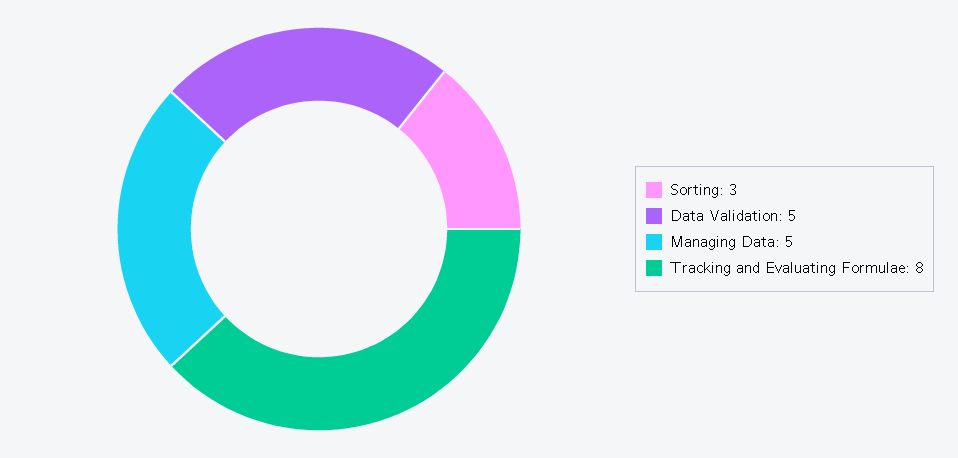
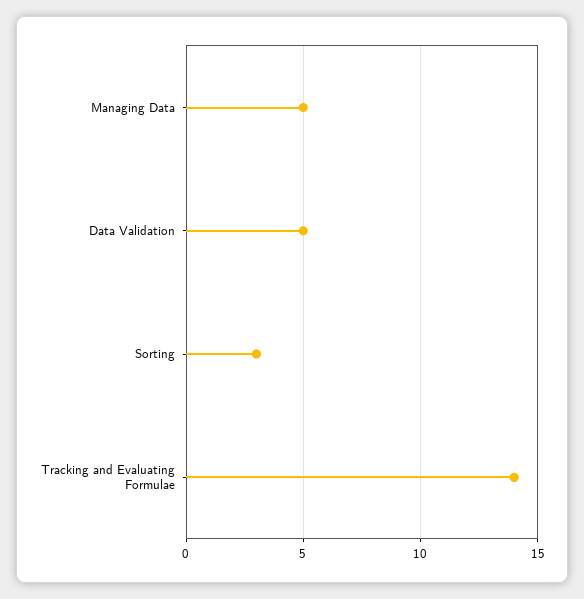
Tracking and Evaluating Formulae: 8 -> 14

